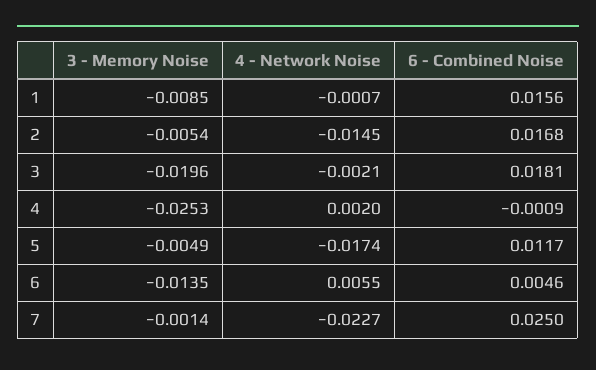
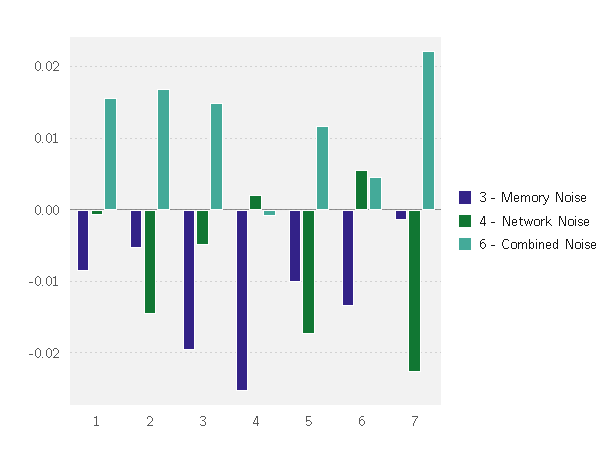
4 - Network Noise, 3: -0.0021 -> -0.005
6 - Combined Noise, 3: 0.0181 -> 0.015
3 - Memory Noise, 5: -0.0049 -> -0.01
6 - Combined Noise, 7: 0.025 -> 0.022

